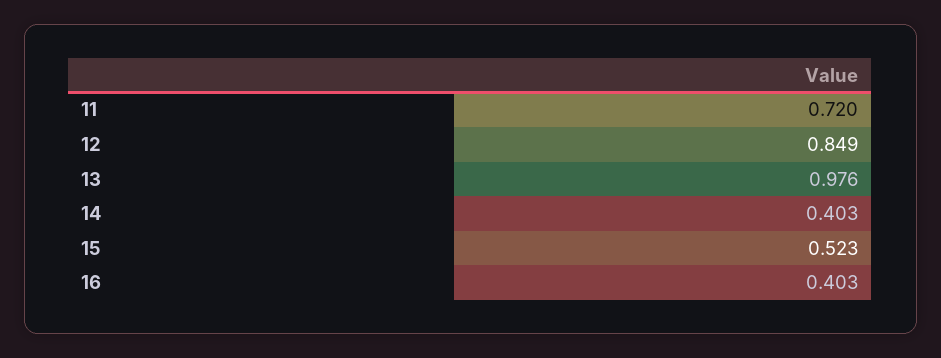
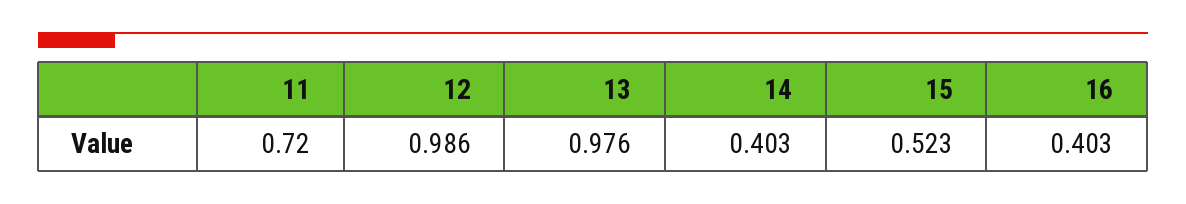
12: 0.849 -> 0.986

